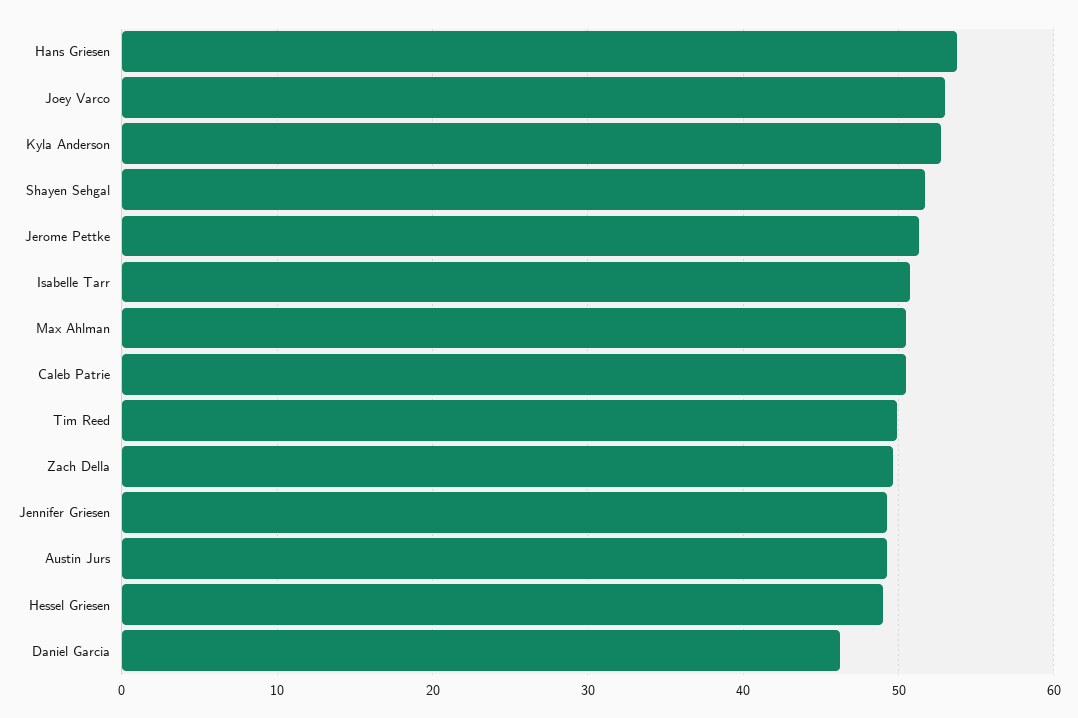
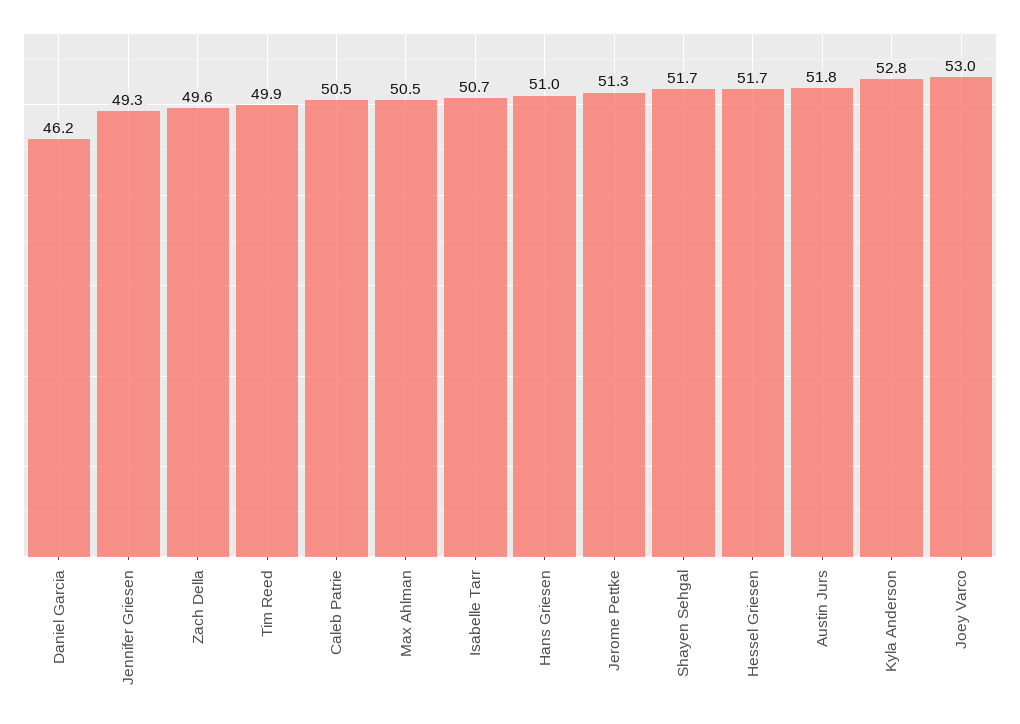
Hans Griesen: 54 -> 51
Austin Jurs: 49 -> 51.8
Hessel Griesen: 49 -> 51.7

